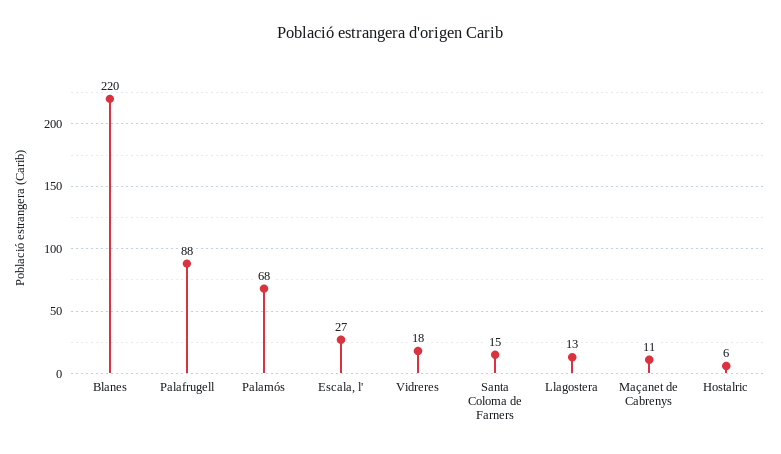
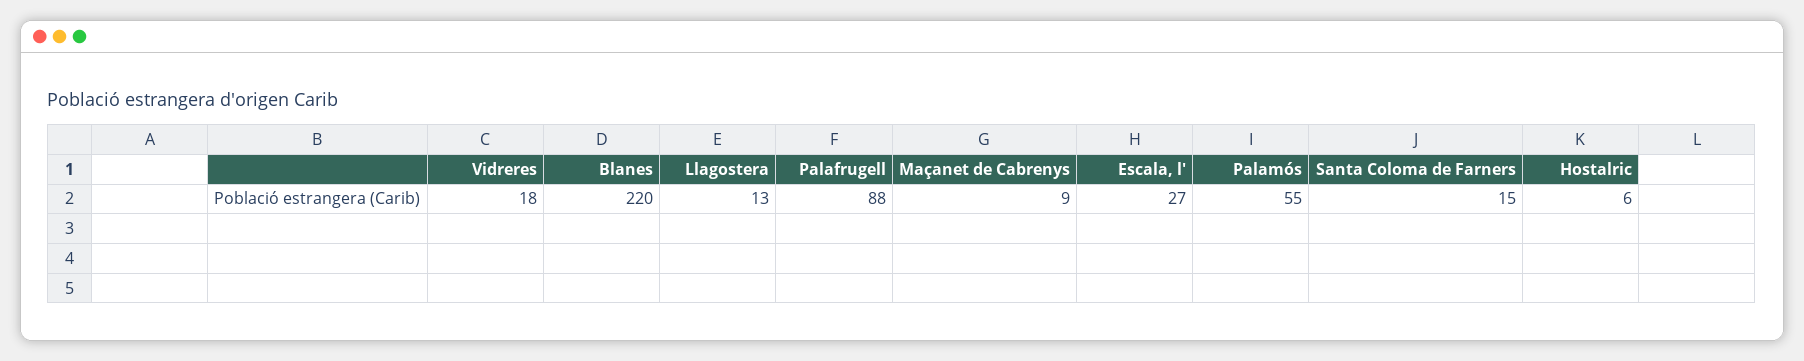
Palamós: 68 -> 55
Maçanet de Cabrenys: 11 -> 9

